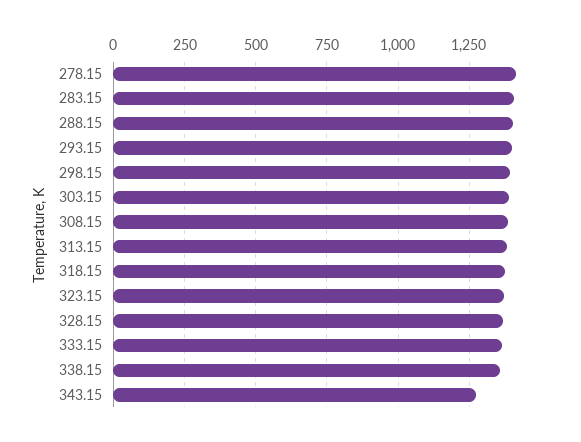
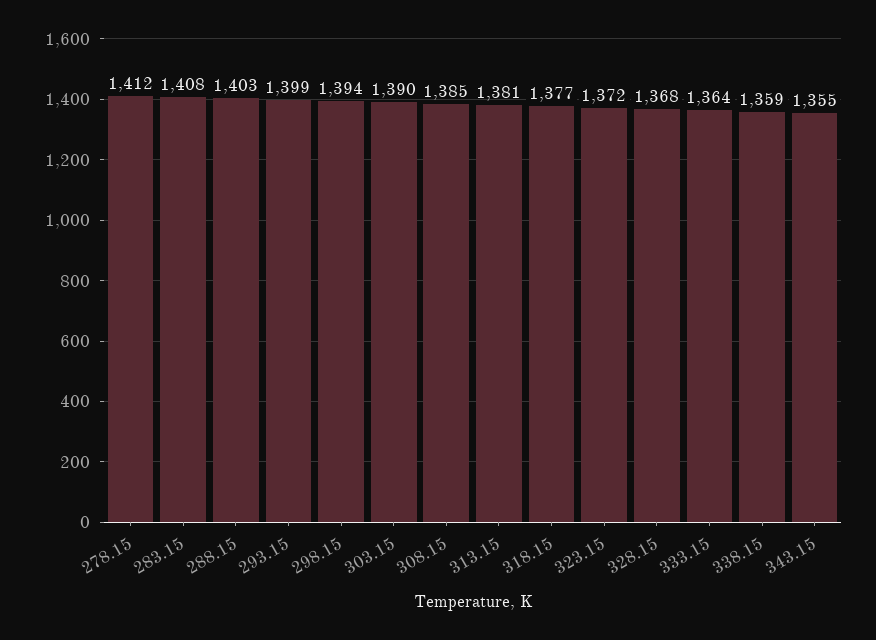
343.15: 1275 -> 1355

